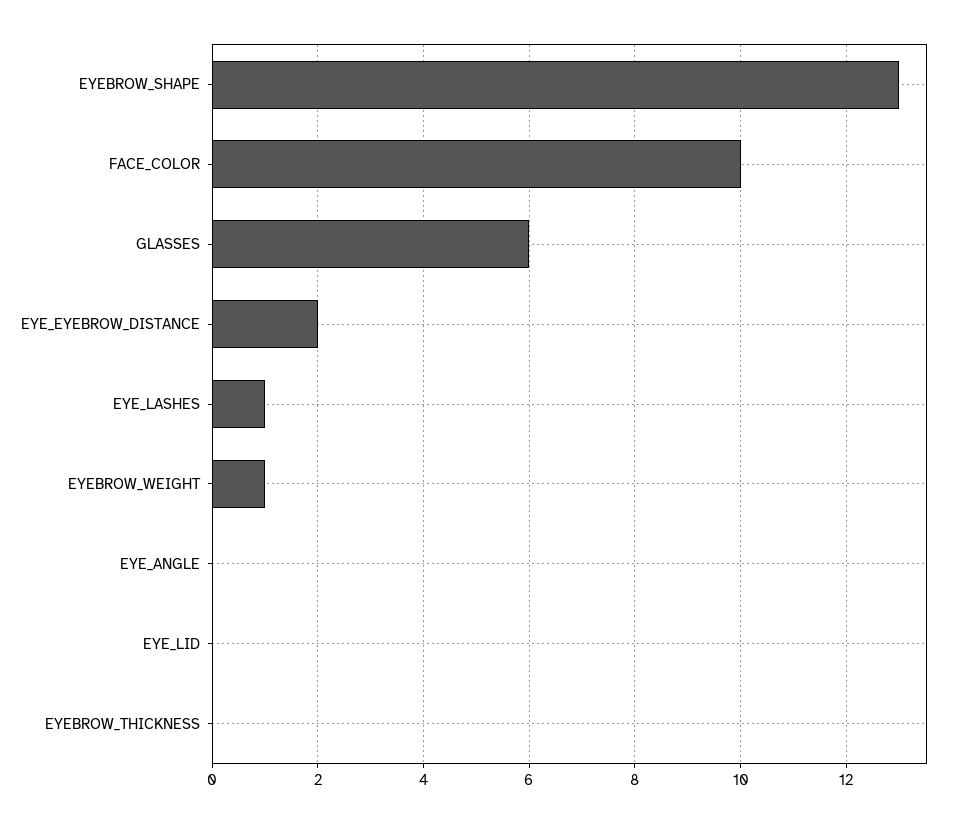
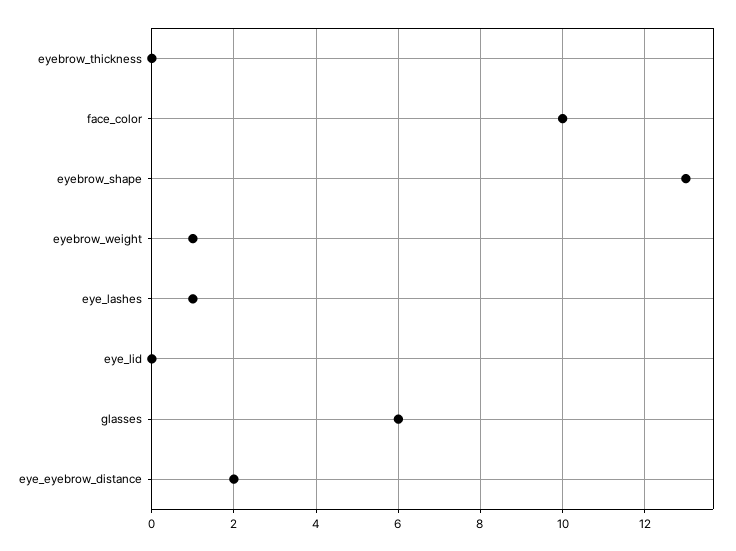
EYE_ANGLE: 0 -> none

